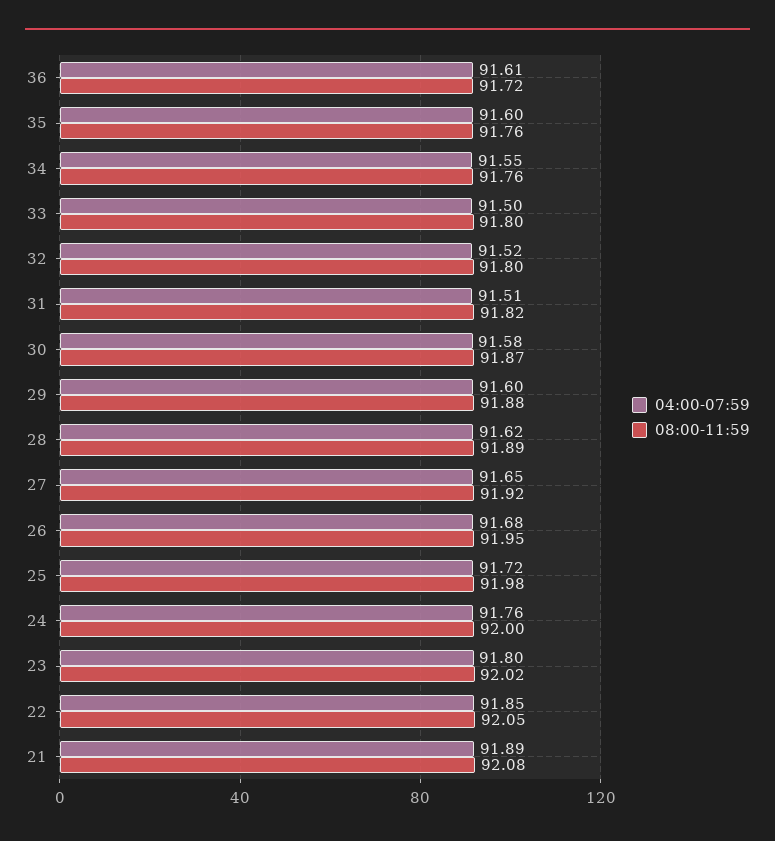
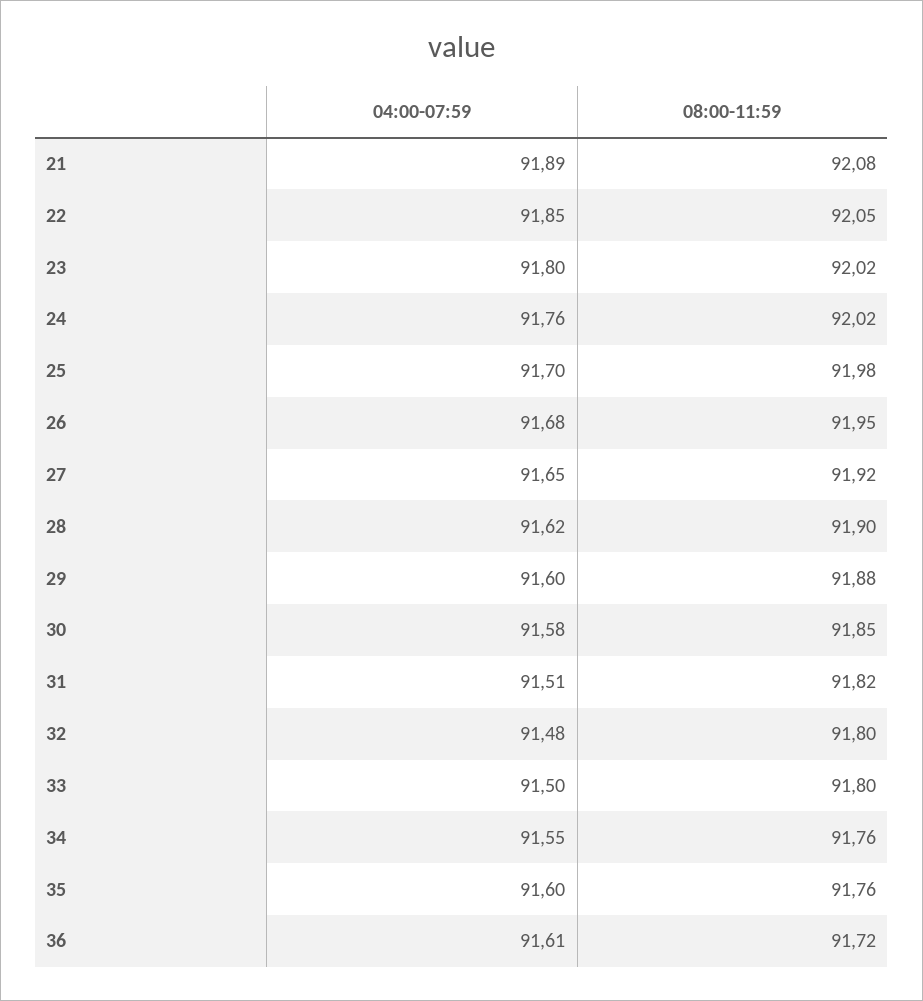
04:00-07:59, 32: 91.52 -> 91.48
08:00-11:59, 30: 91.87 -> 91.85
08:00-11:59, 28: 91.89 -> 91.9
04:00-07:59, 25: 91.72 -> 91.7
08:00-11:59, 24: 92 -> 92.02

